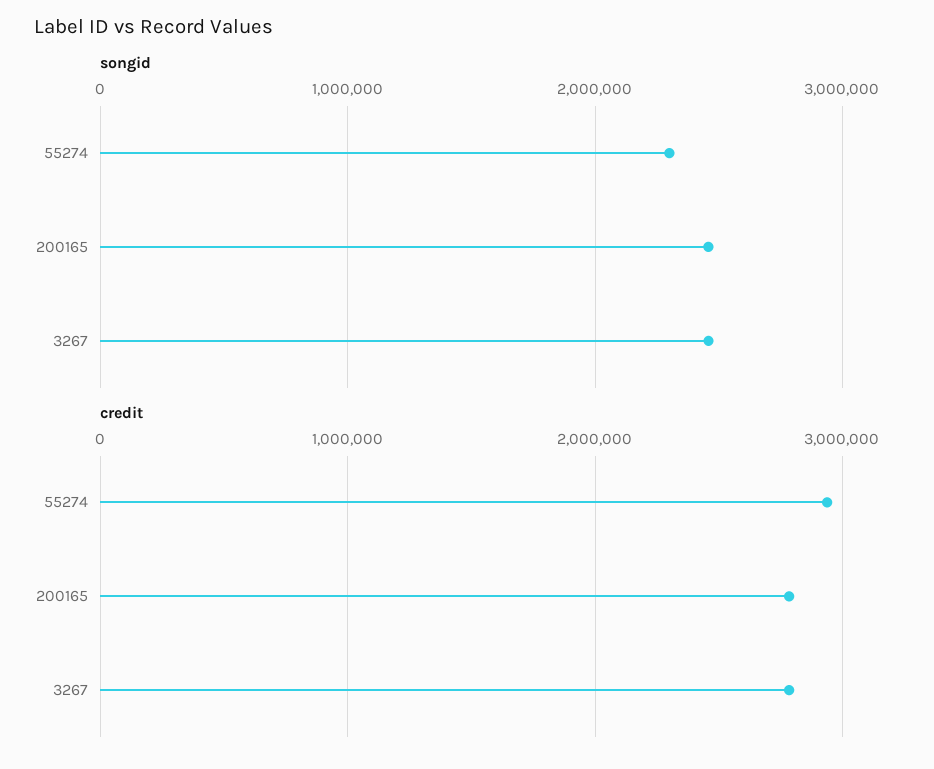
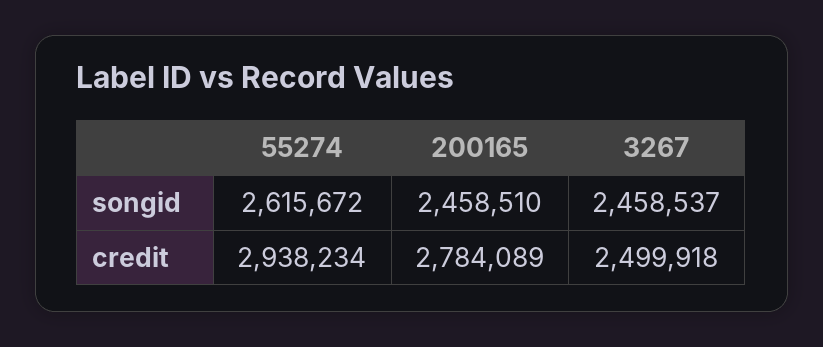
songid, 55274: 2300000 -> 2615672
credit, 3267: 2800000 -> 2499918

